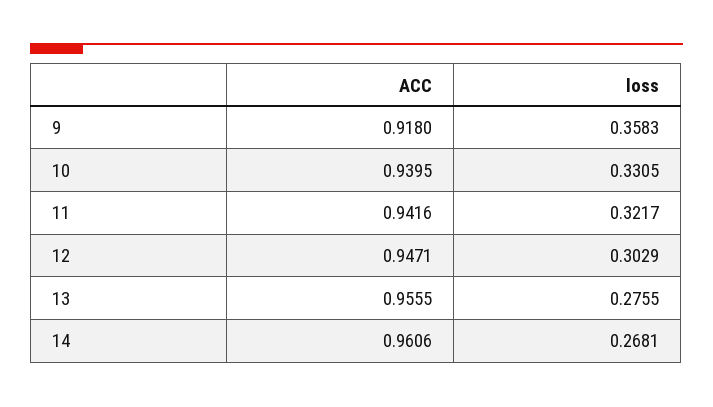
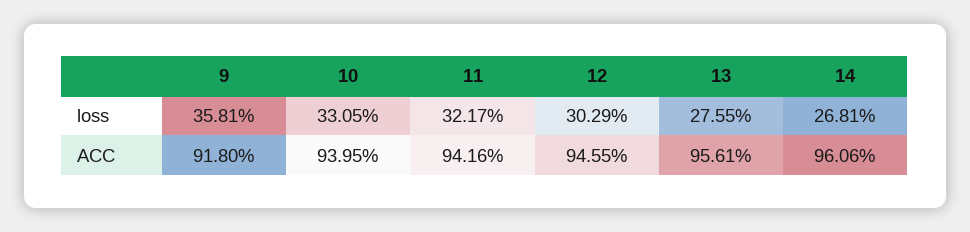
loss, 9: 0.3583 -> 0.3581
ACC, 12: 0.9471 -> 0.9455
ACC, 13: 0.9555 -> 0.9561

